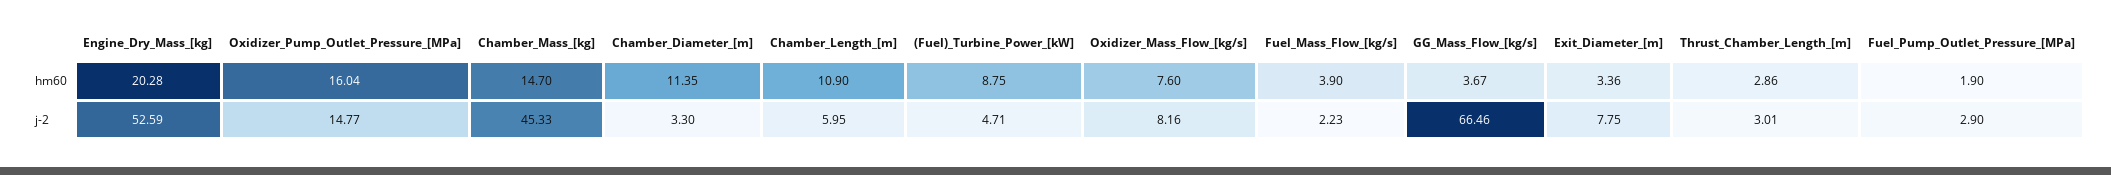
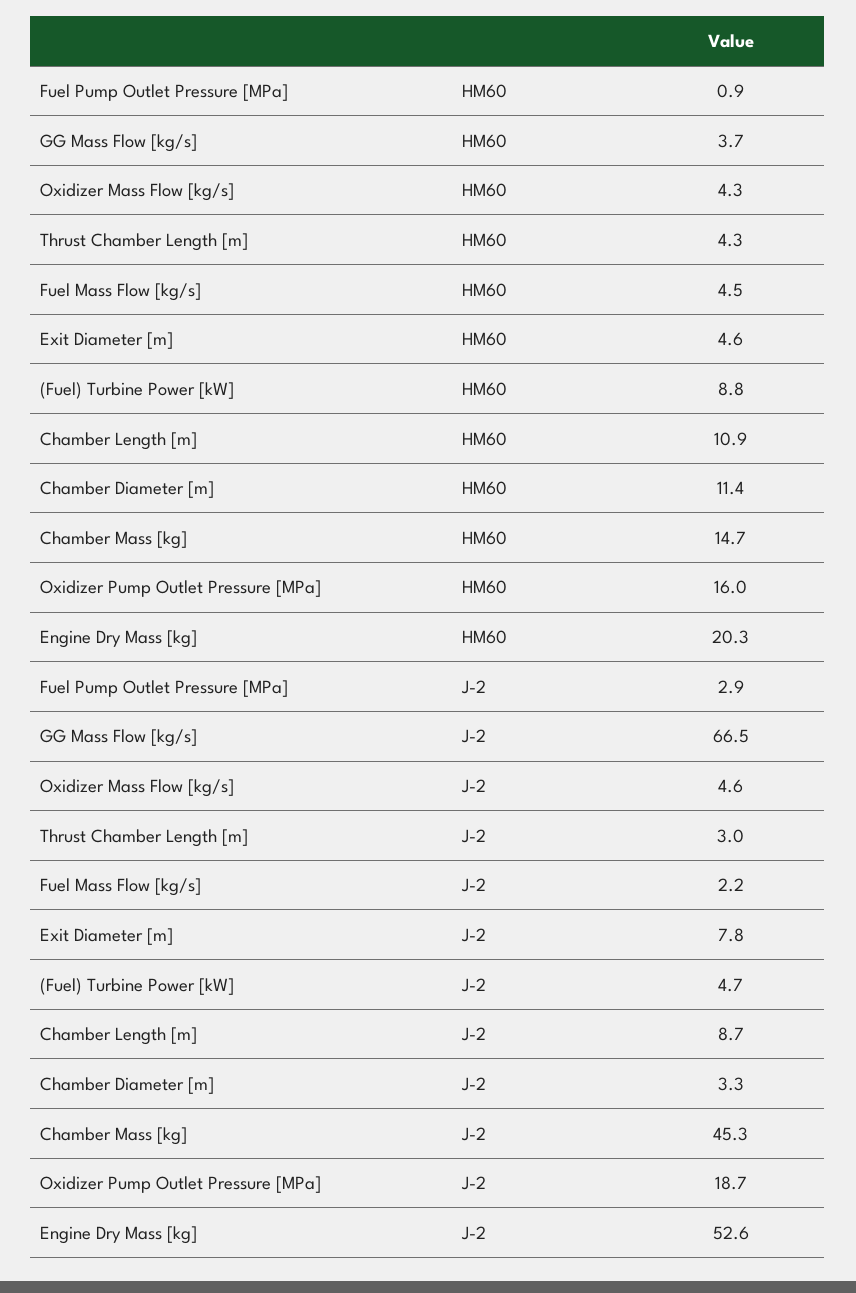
Oxidizer_Mass_Flow_[kg/s], hm60: 7.6 -> 4.3
Fuel_Mass_Flow_[kg/s], hm60: 3.9 -> 4.5
Exit_Diameter_[m], hm60: 3.36 -> 4.6
Thrust_Chamber_Length_[m], hm60: 2.86 -> 4.3
Fuel_Pump_Outlet_Pressure_[MPa], hm60: 1.9 -> 0.9
Oxidizer_Pump_Outlet_Pressure_[MPa], j-2: 14.77 -> 18.7
Chamber_Length_[m], j-2: 5.95 -> 8.7
Oxidizer_Mass_Flow_[kg/s], j-2: 8.16 -> 4.6

